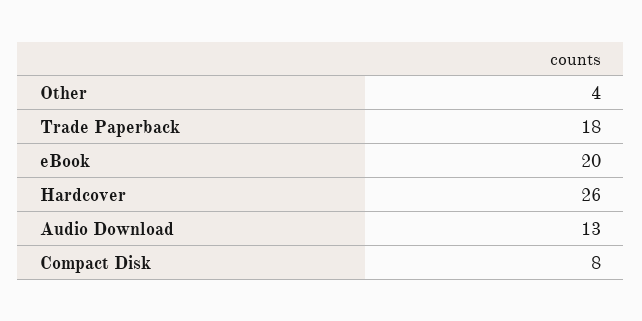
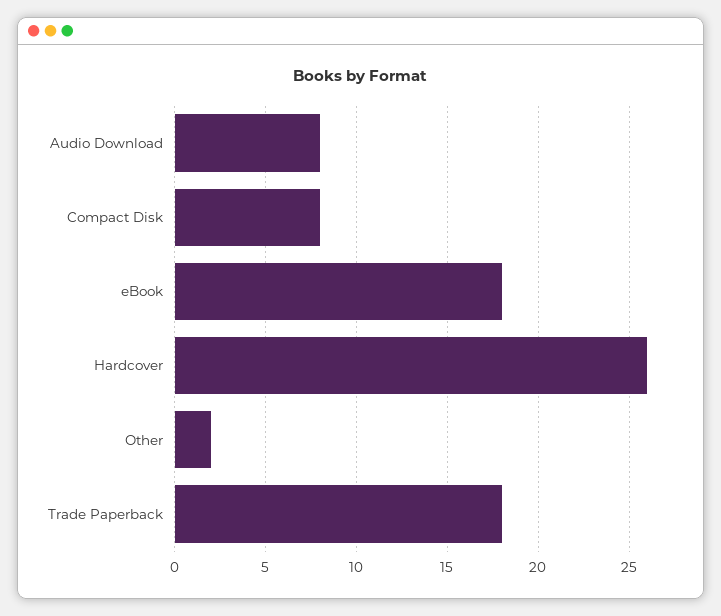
Other: 4 -> 2
eBook: 20 -> 18
Audio Download: 13 -> 8

